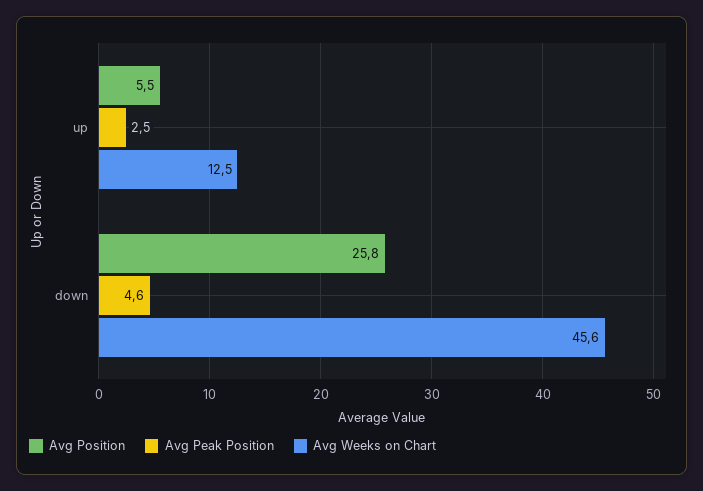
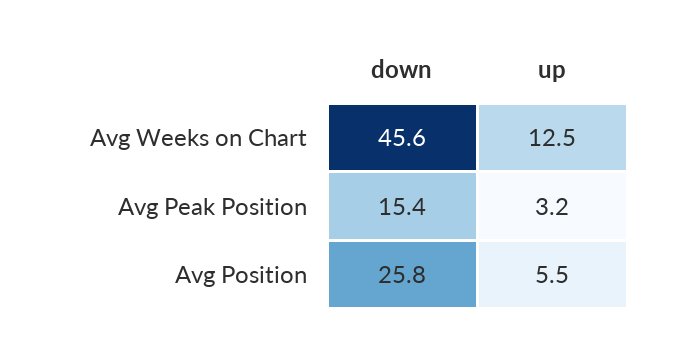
Avg Peak Position, up: 2.5 -> 3.2
Avg Peak Position, down: 4.6 -> 15.4

